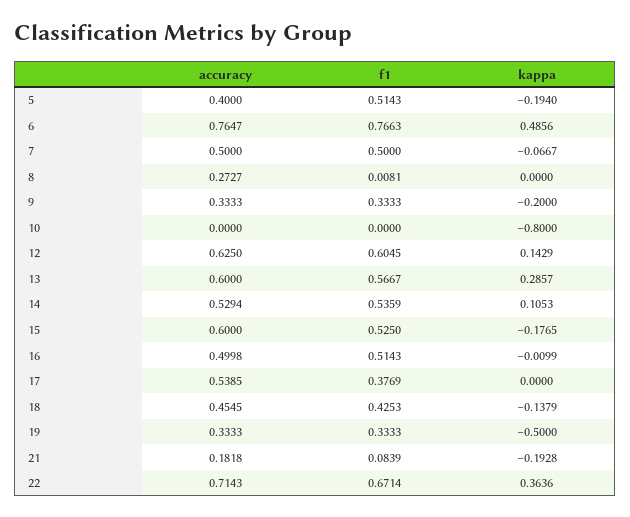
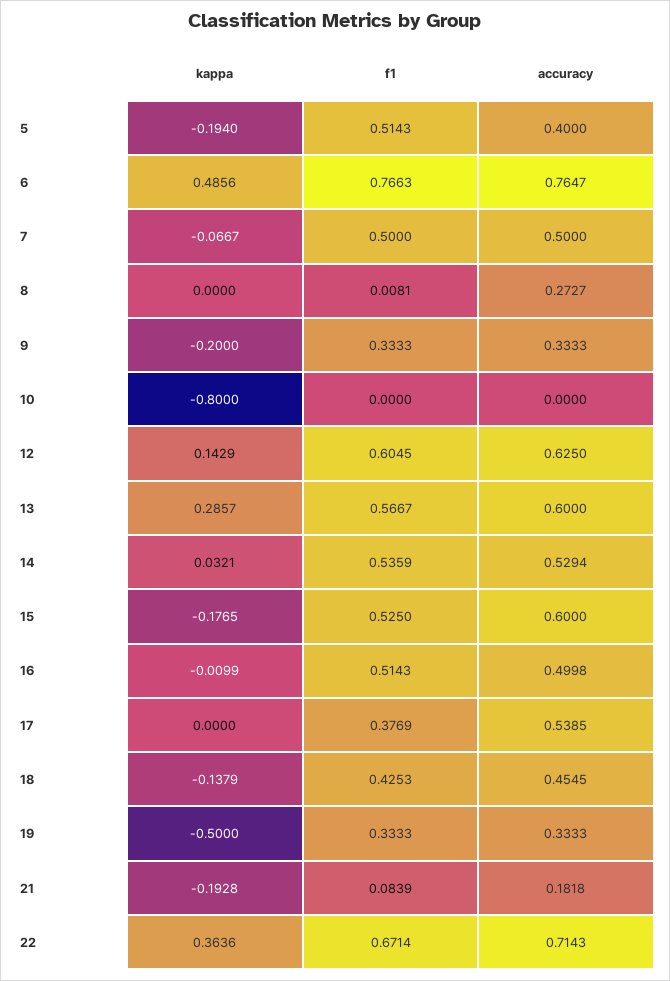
kappa, 14: 0.1053 -> 0.0321

